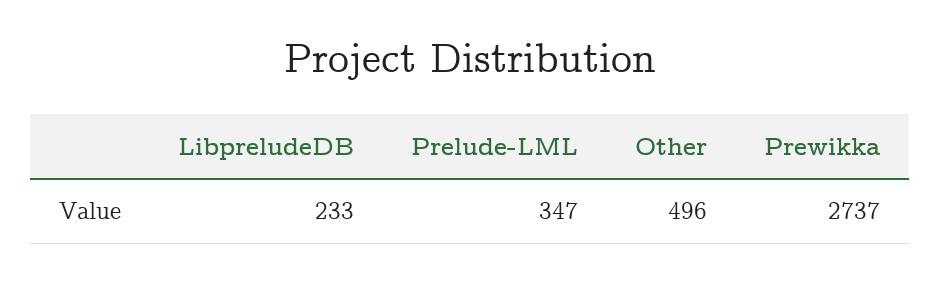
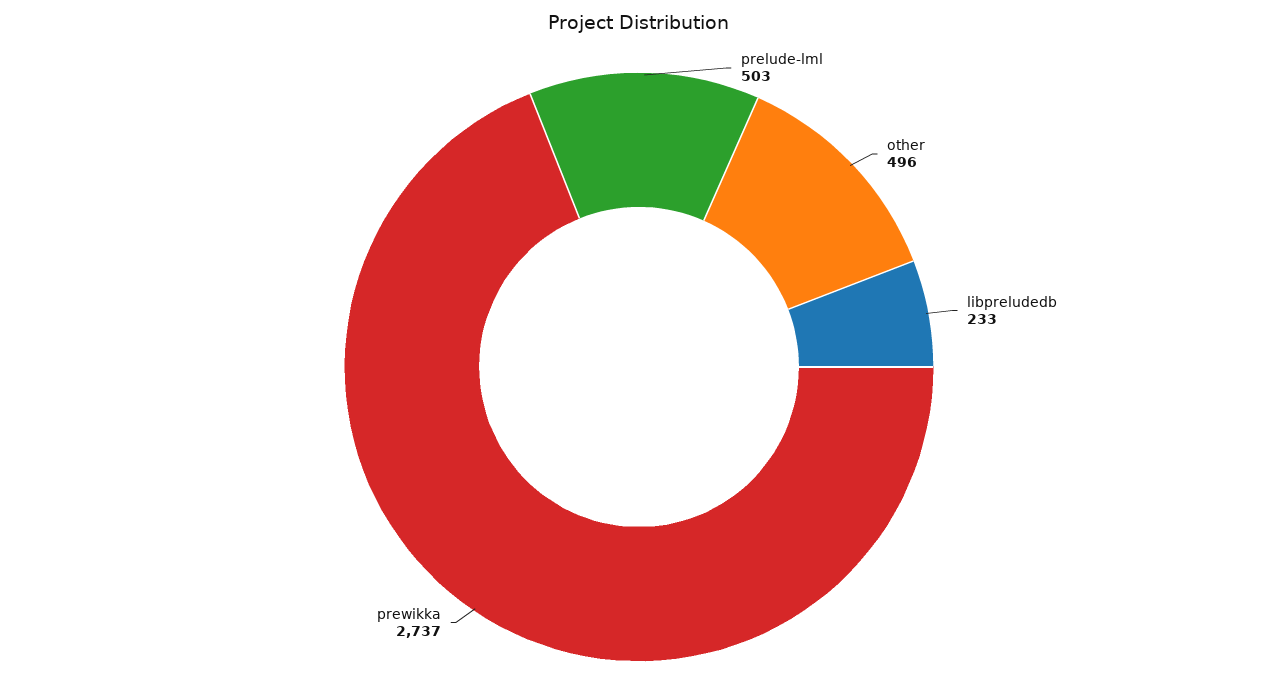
Prelude-LML: 347 -> 503

